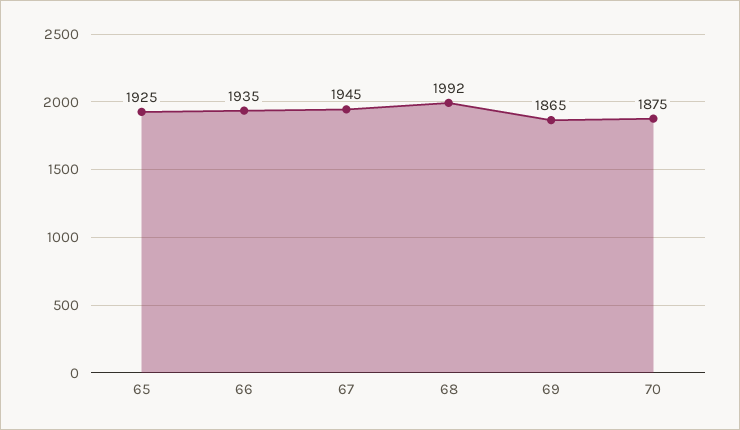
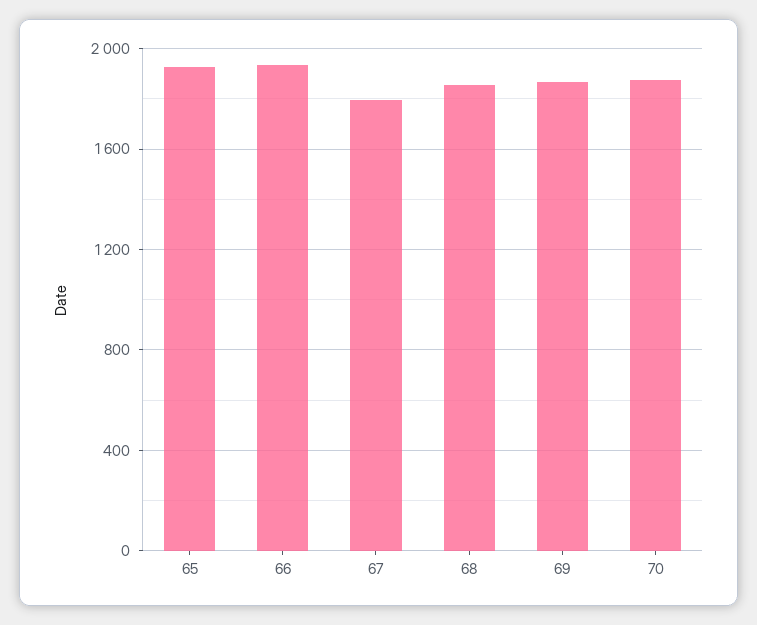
67: 1945 -> 1800
68: 1992 -> 1850

